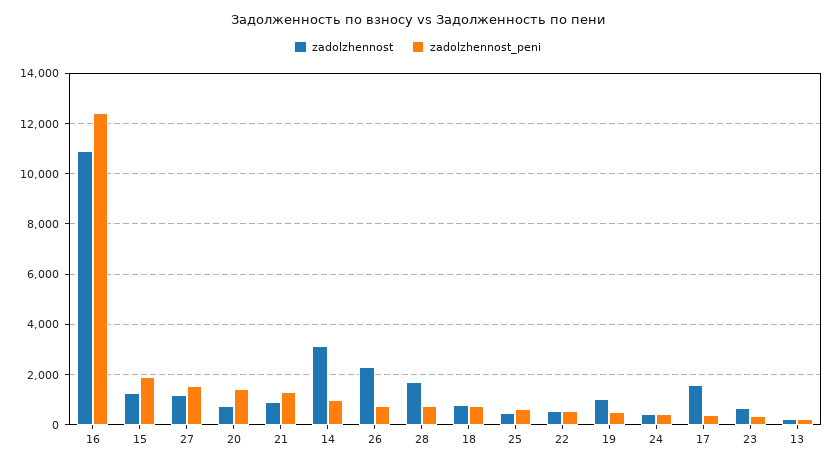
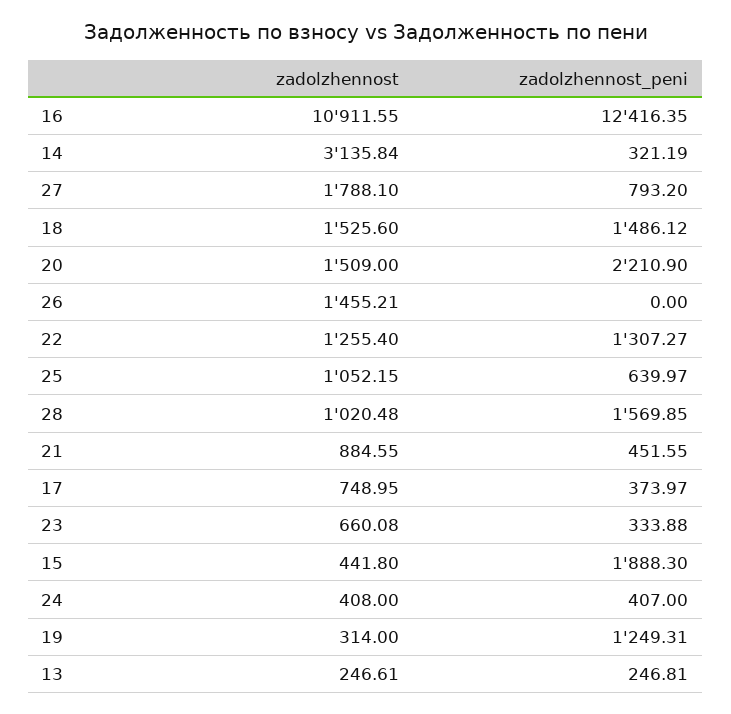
zadolzhennost, 15: 1250 -> 441.8
zadolzhennost, 27: 1250 -> 1788.1
zadolzhennost_peni, 27: 1500 -> 793.2
zadolzhennost, 20: 750 -> 1509
zadolzhennost_peni, 20: 1500 -> 2210.9
zadolzhennost_peni, 21: 1250 -> 451.55
zadolzhennost_peni, 14: 1000 -> 321.19
zadolzhennost, 26: 2250 -> 1455.21
zadolzhennost_peni, 26: 750 -> 0
zadolzhennost, 28: 1750 -> 1020.48
zadolzhennost_peni, 28: 750 -> 1569.85
zadolzhennost, 18: 750 -> 1525.6
zadolzhennost_peni, 18: 750 -> 1486.12
zadolzhennost, 25: 500 -> 1052.15
zadolzhennost, 22: 500 -> 1255.4
zadolzhennost_peni, 22: 500 -> 1307.27
zadolzhennost, 19: 1000 -> 314
zadolzhennost_peni, 19: 500 -> 1249.31
zadolzhennost, 17: 1500 -> 748.95

